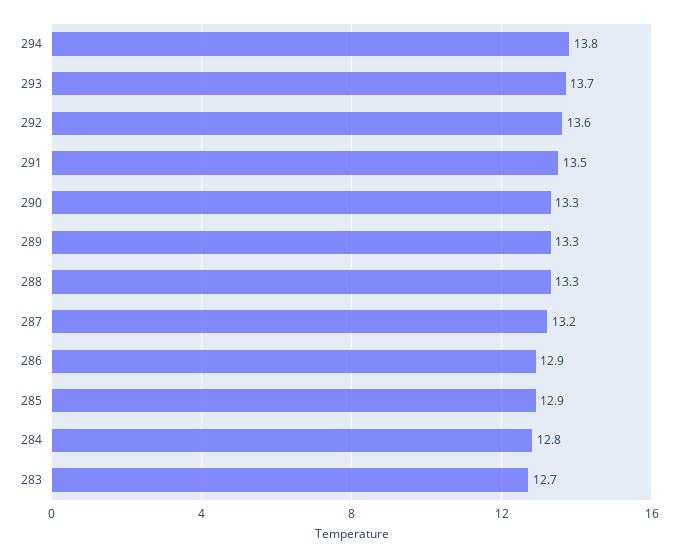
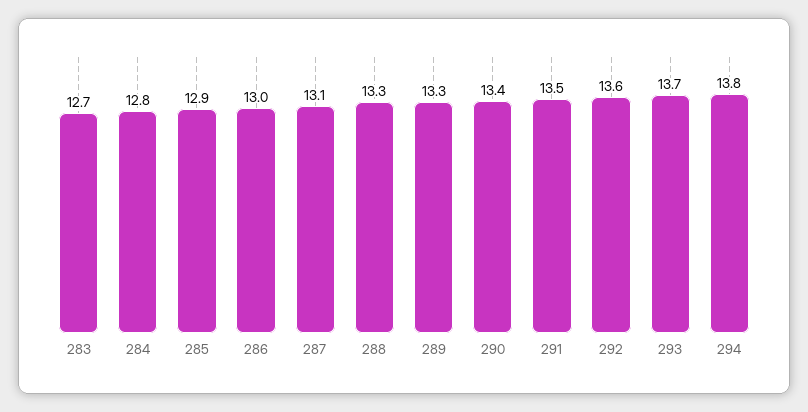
290: 13.3 -> 13.4
287: 13.2 -> 13.1
286: 12.9 -> 13

